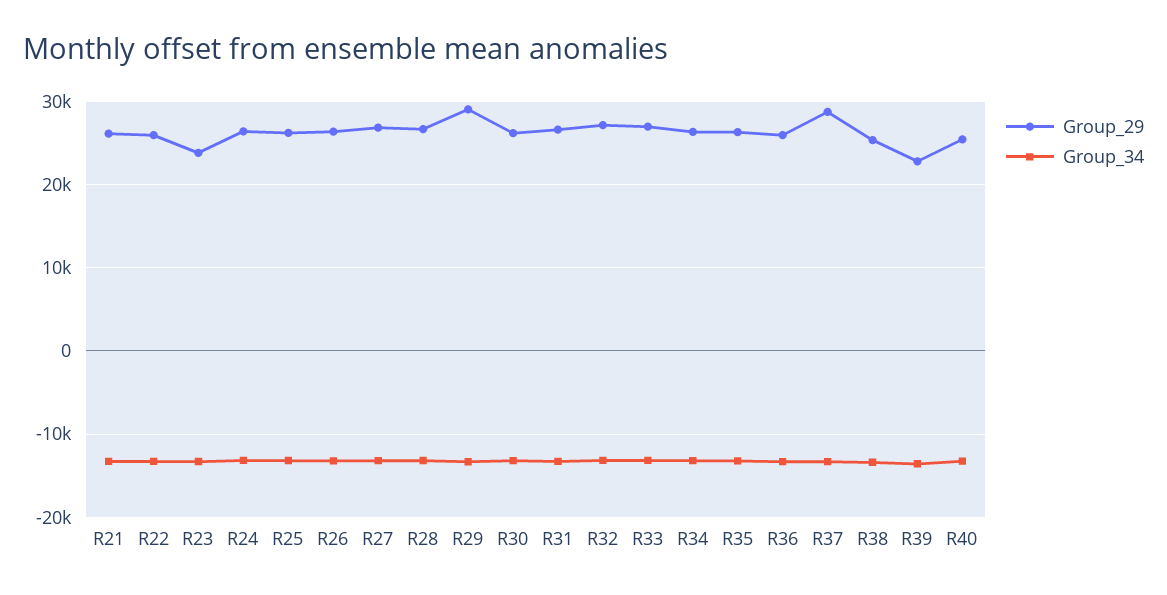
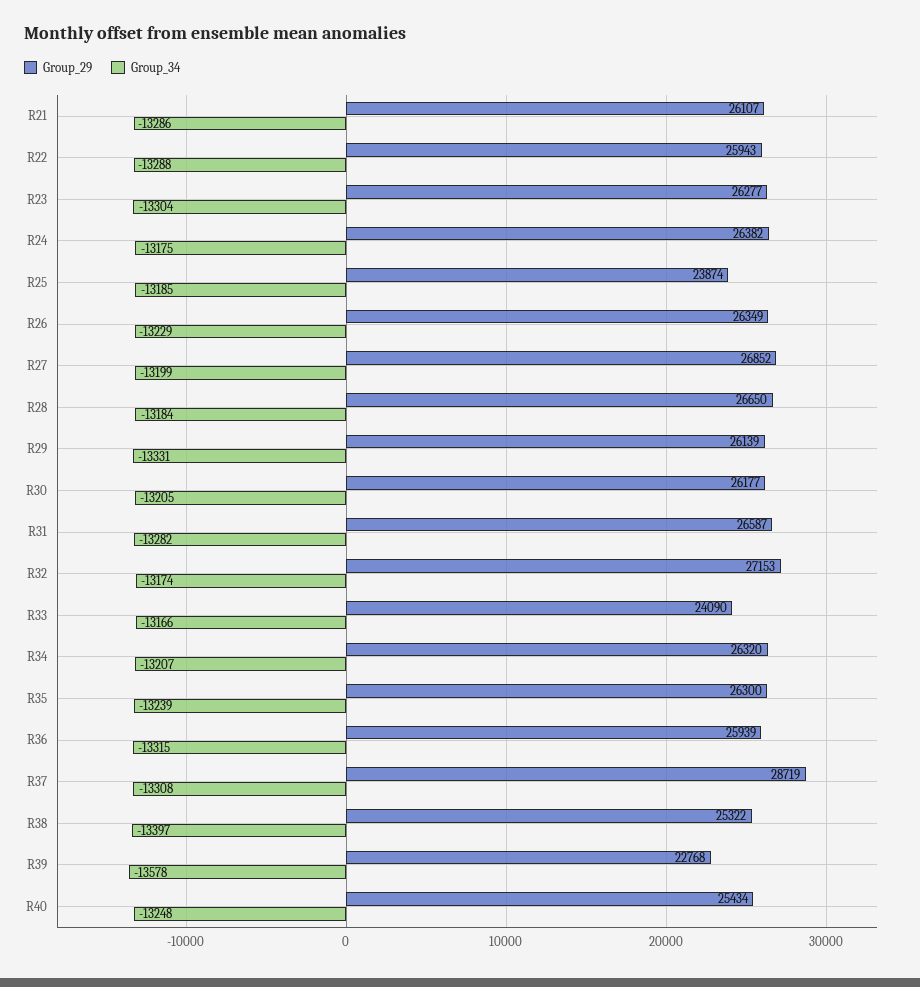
Group_29, R23: 24000 -> 26277
Group_29, R25: 26000 -> 23874
Group_29, R29: 29000 -> 26139
Group_29, R33: 27000 -> 24090

